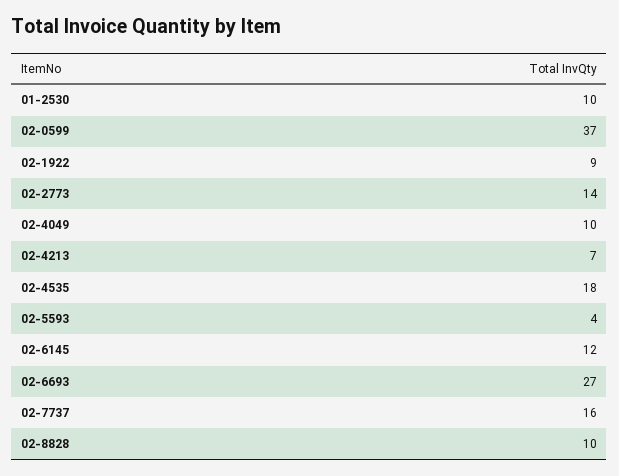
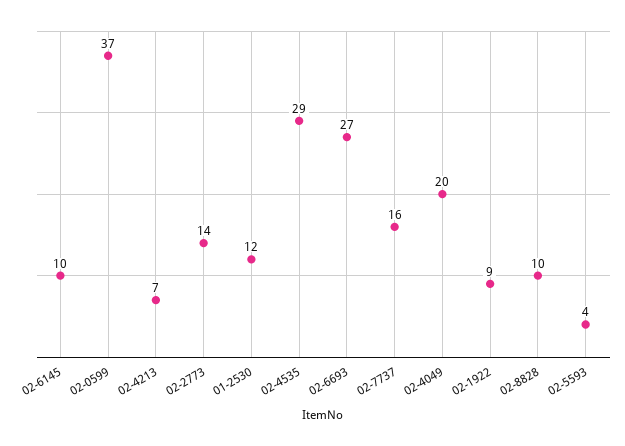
01-2530: 10 -> 12
02-4049: 10 -> 20
02-4535: 18 -> 29
02-6145: 12 -> 10

